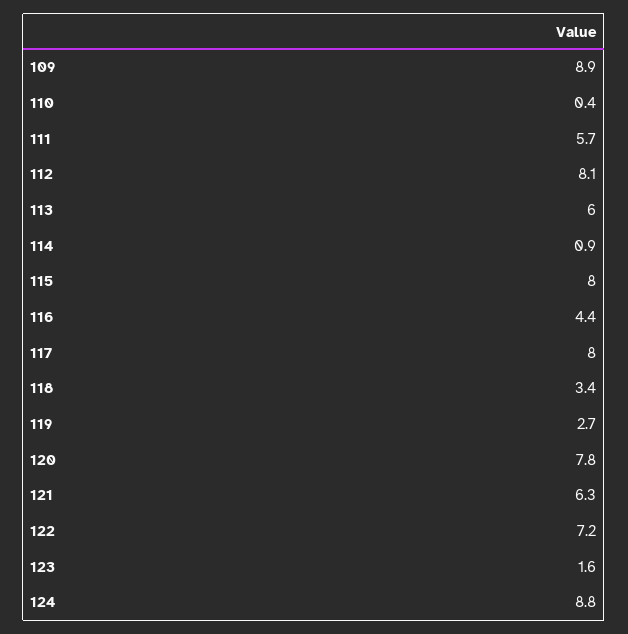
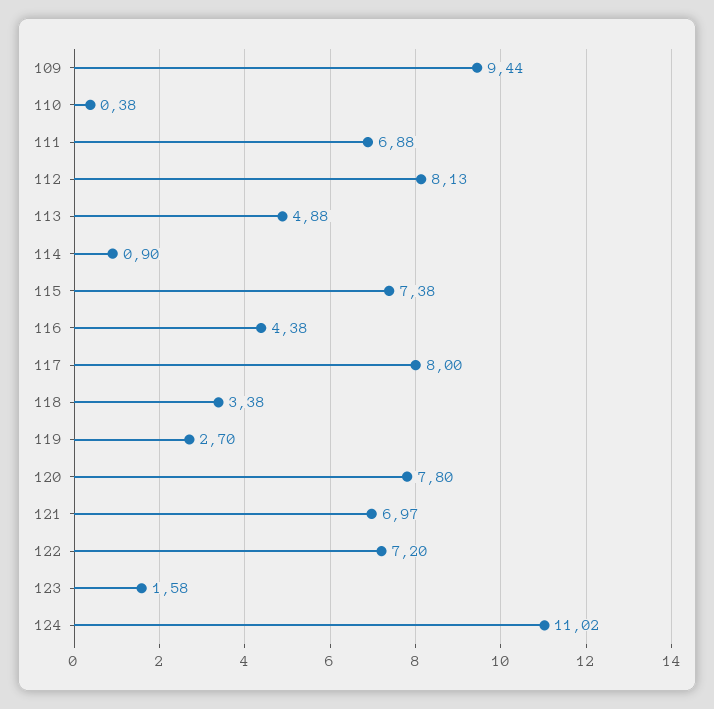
109: 8.9 -> 9.44
111: 5.7 -> 6.88
113: 6 -> 4.88
115: 8 -> 7.38
121: 6.3 -> 6.97
124: 8.8 -> 11.02

